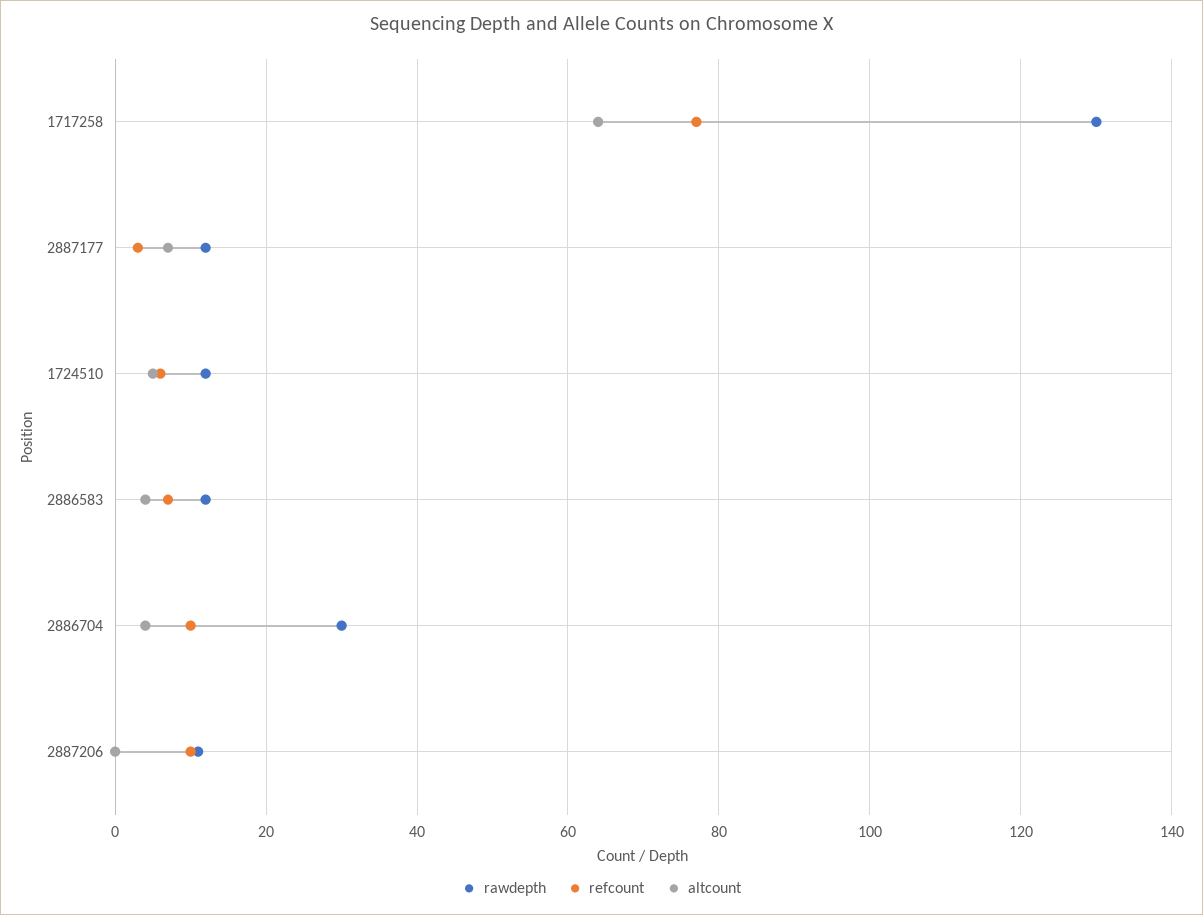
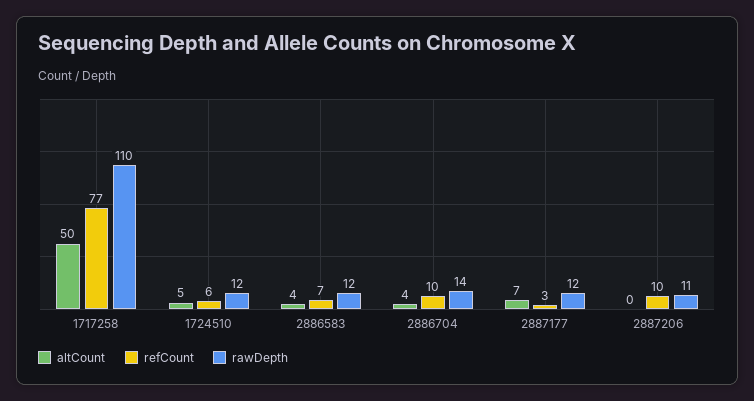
rawdepth, 1717258: 130 -> 110
altcount, 1717258: 65 -> 50
rawdepth, 2886704: 30 -> 14

